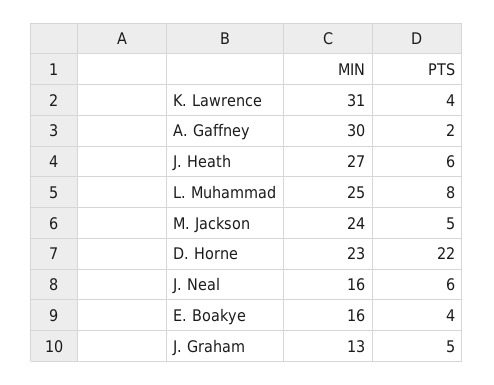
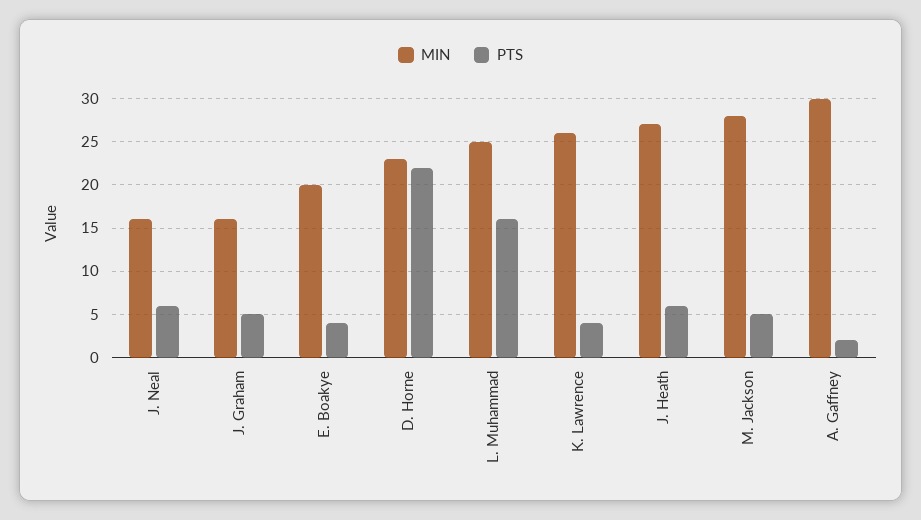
MIN, K. Lawrence: 31 -> 26
PTS, L. Muhammad: 8 -> 16
MIN, M. Jackson: 24 -> 28
MIN, E. Boakye: 16 -> 20
MIN, J. Graham: 13 -> 16

